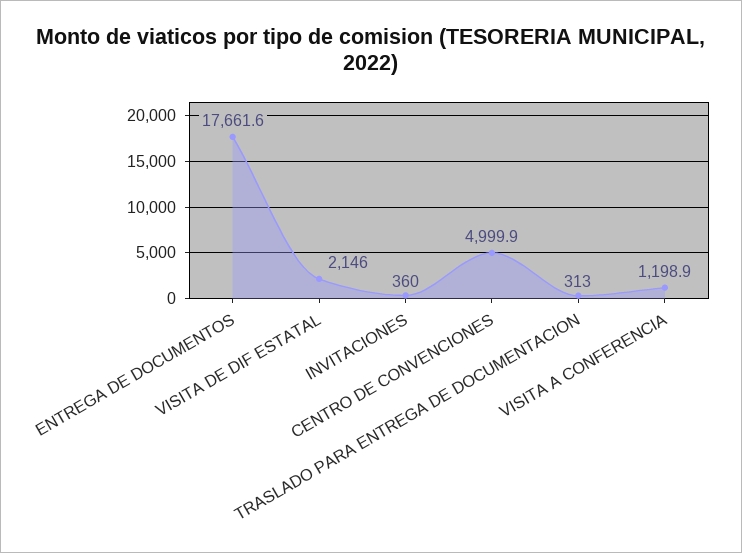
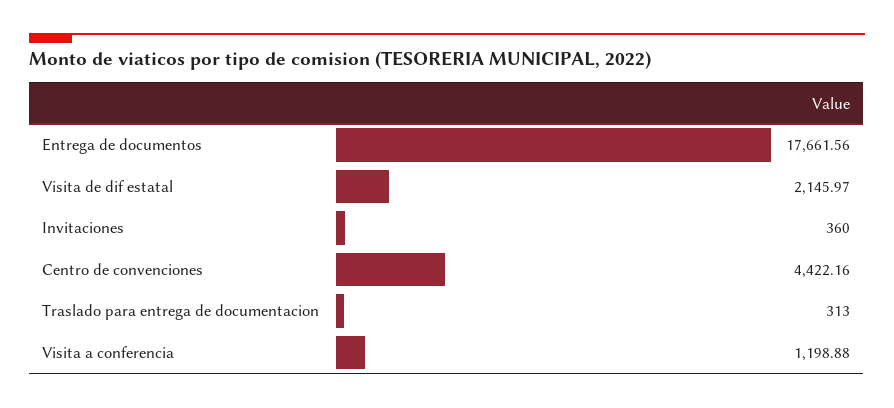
CENTRO DE CONVENCIONES: 4999.9 -> 4422.16

